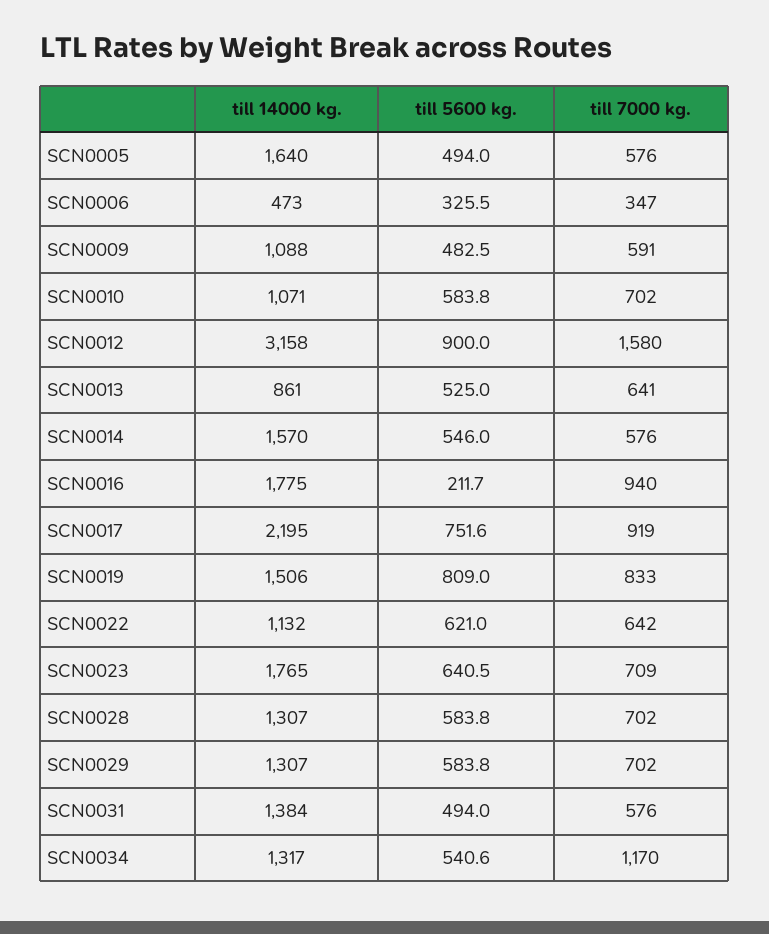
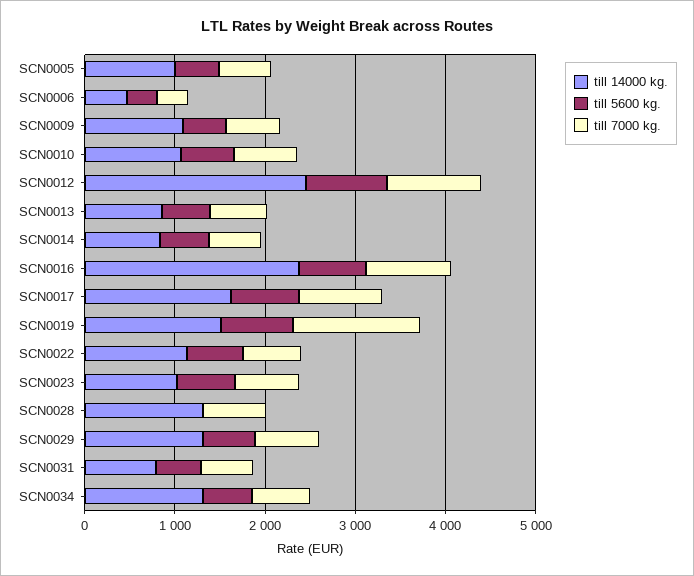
till 14000 kg., SCN0005: 1640 -> 1000
till 14000 kg., SCN0012: 3158 -> 2400
till 7000 kg., SCN0012: 1580 -> 1000
till 14000 kg., SCN0014: 1570 -> 800
till 14000 kg., SCN0016: 1775 -> 2400
till 5600 kg., SCN0016: 211.7 -> 800
till 14000 kg., SCN0017: 2195 -> 1600
till 7000 kg., SCN0019: 833 -> 1400
till 14000 kg., SCN0023: 1765 -> 1000
till 5600 kg., SCN0028: 583.8 -> 0
till 14000 kg., SCN0031: 1384 -> 800
till 7000 kg., SCN0034: 1170 -> 600

